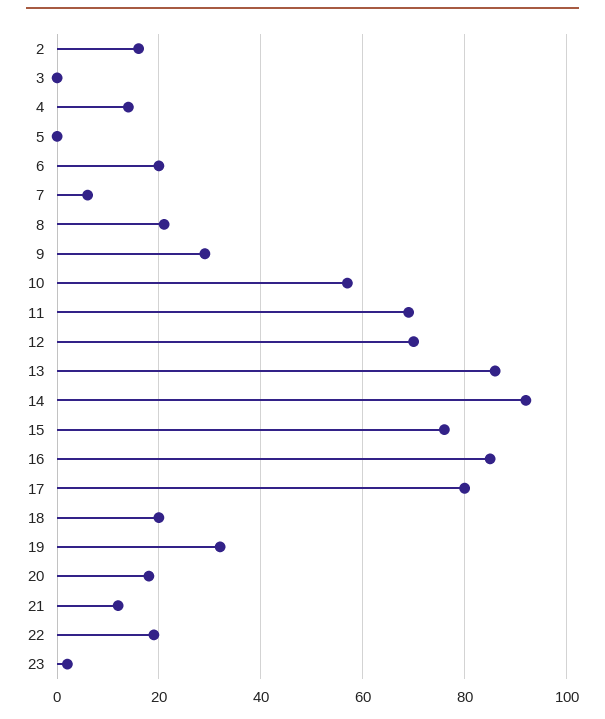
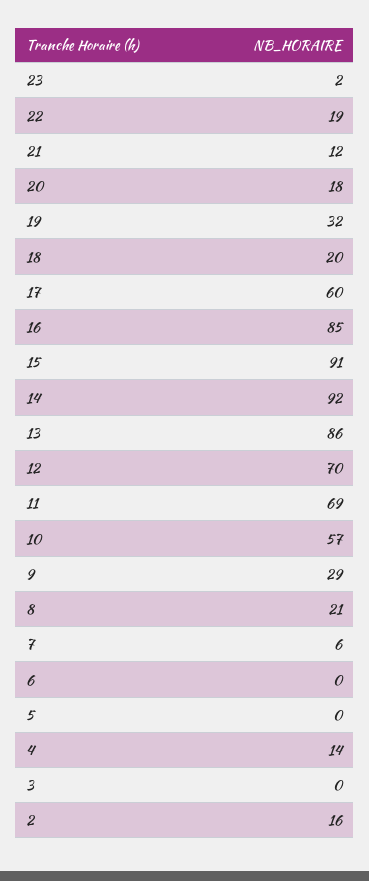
6: 20 -> 0
15: 75 -> 91
17: 80 -> 60

